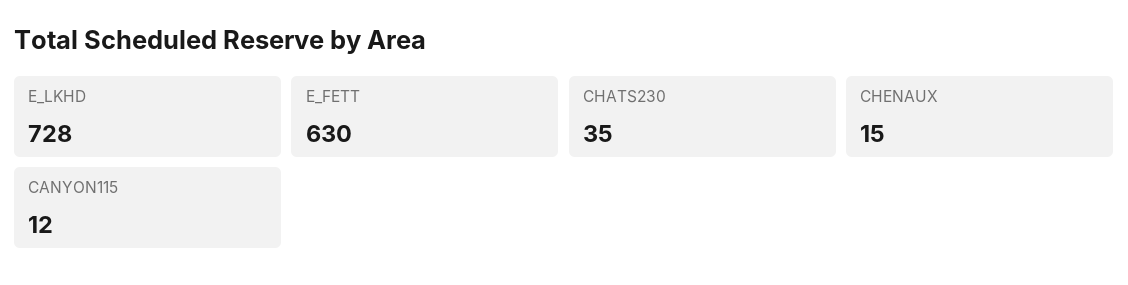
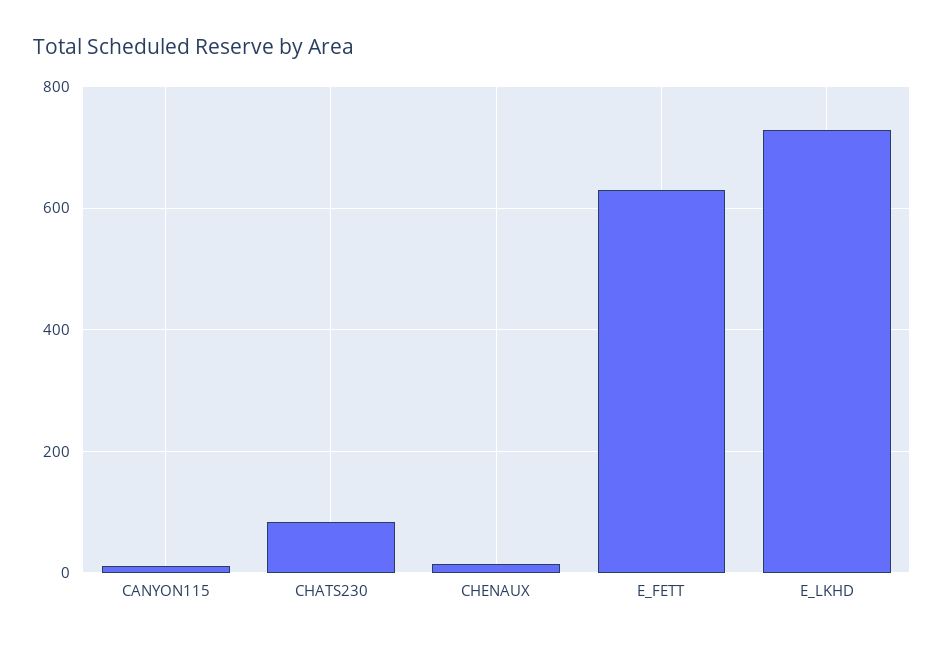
CHATS230: 35 -> 80

